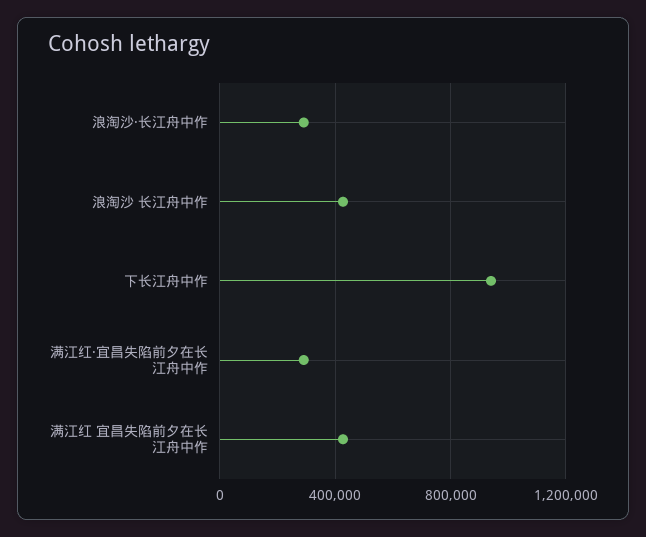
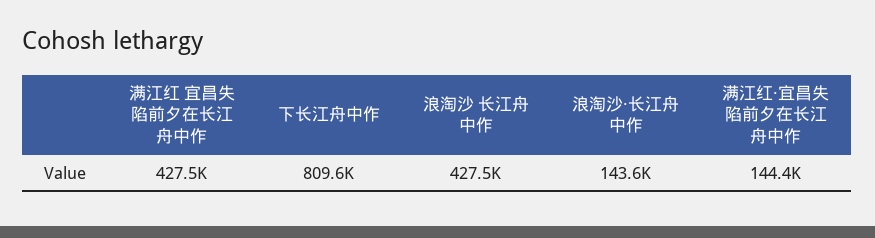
浪淘沙·长江舟中作: 300000 -> 143600
下长江舟中作: 950000 -> 809600
满江红·宜昌失陷前夕在长江舟中作: 300000 -> 144400

